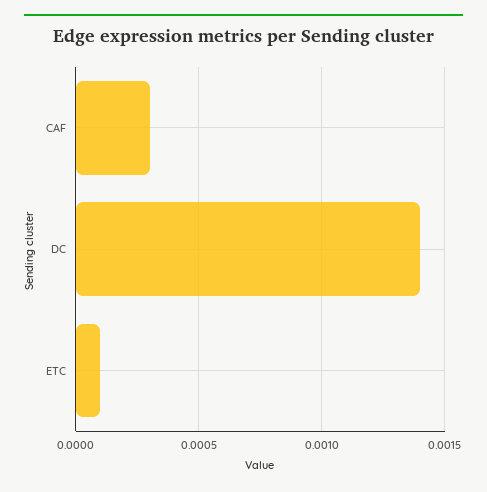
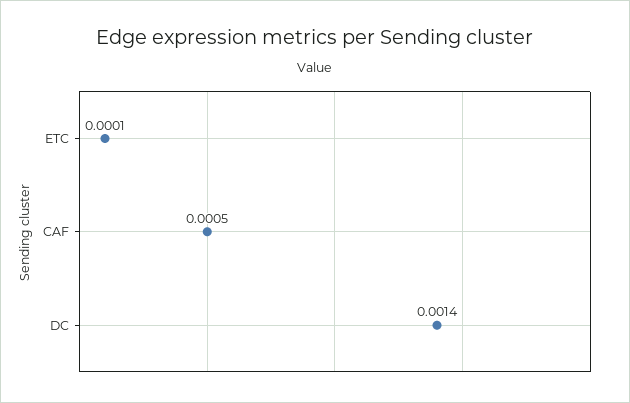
CAF: 0.0003 -> 0.0005

